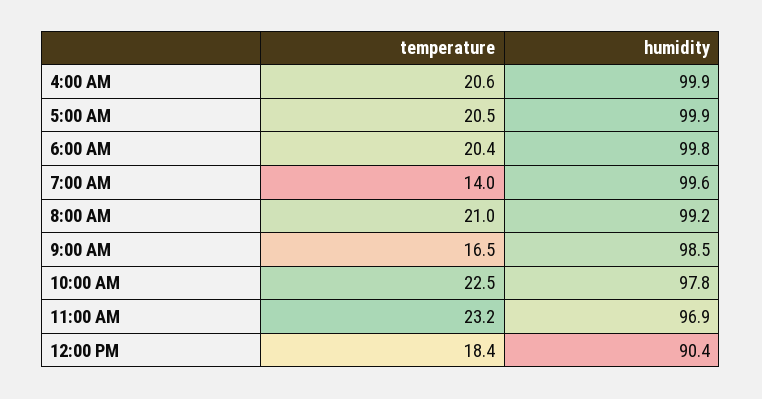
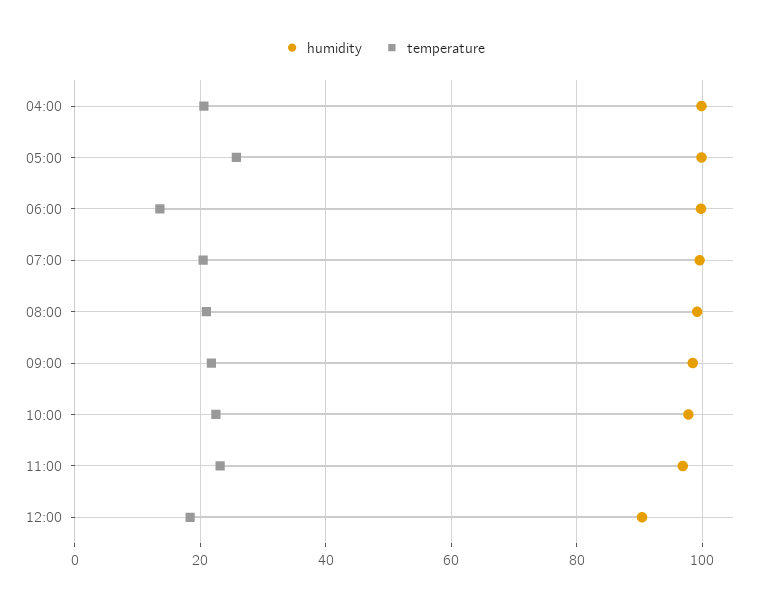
temperature, 5:00 AM: 20.5 -> 26
temperature, 6:00 AM: 20.4 -> 14
temperature, 7:00 AM: 14 -> 20
temperature, 9:00 AM: 16.5 -> 22

